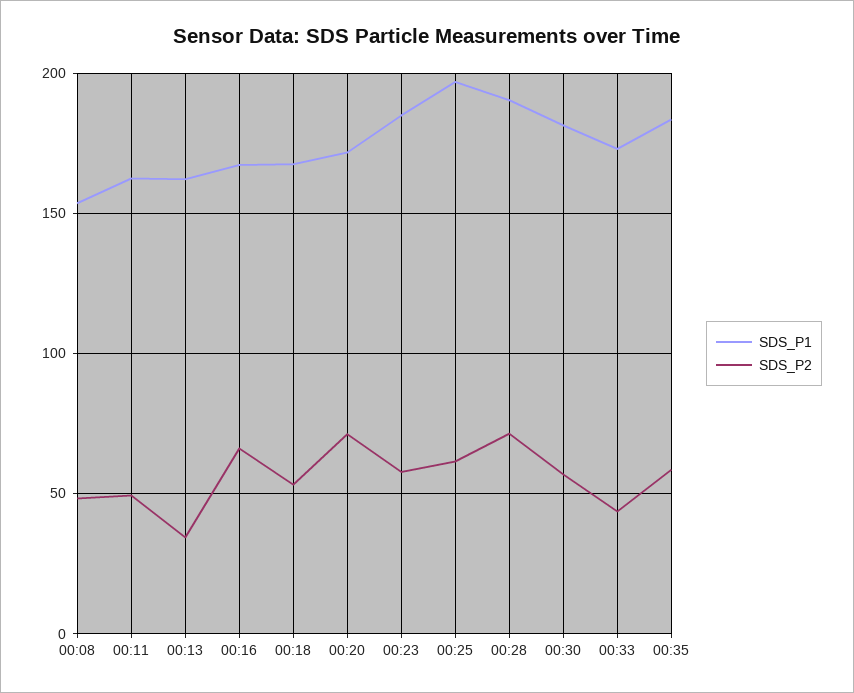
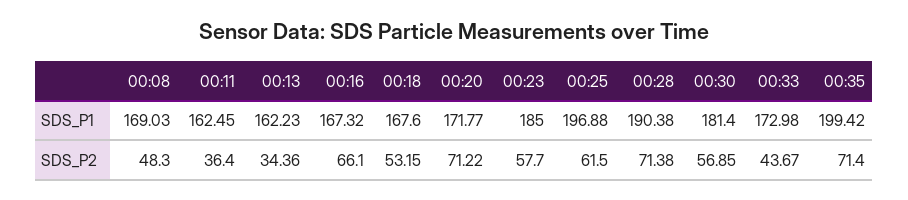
SDS_P1, 00:08: 155 -> 169.03
SDS_P2, 00:11: 50 -> 36.4
SDS_P1, 00:35: 185 -> 199.42
SDS_P2, 00:35: 60 -> 71.4

